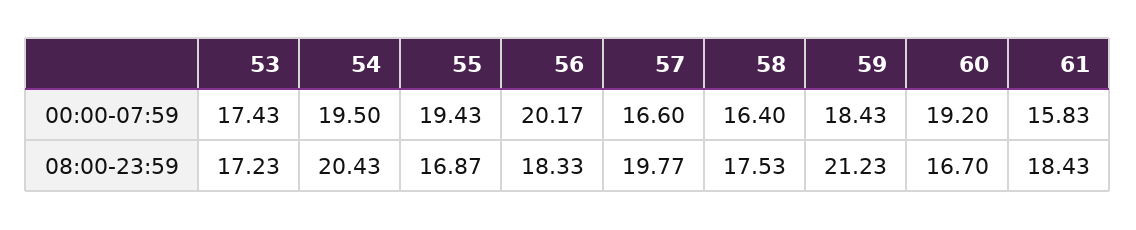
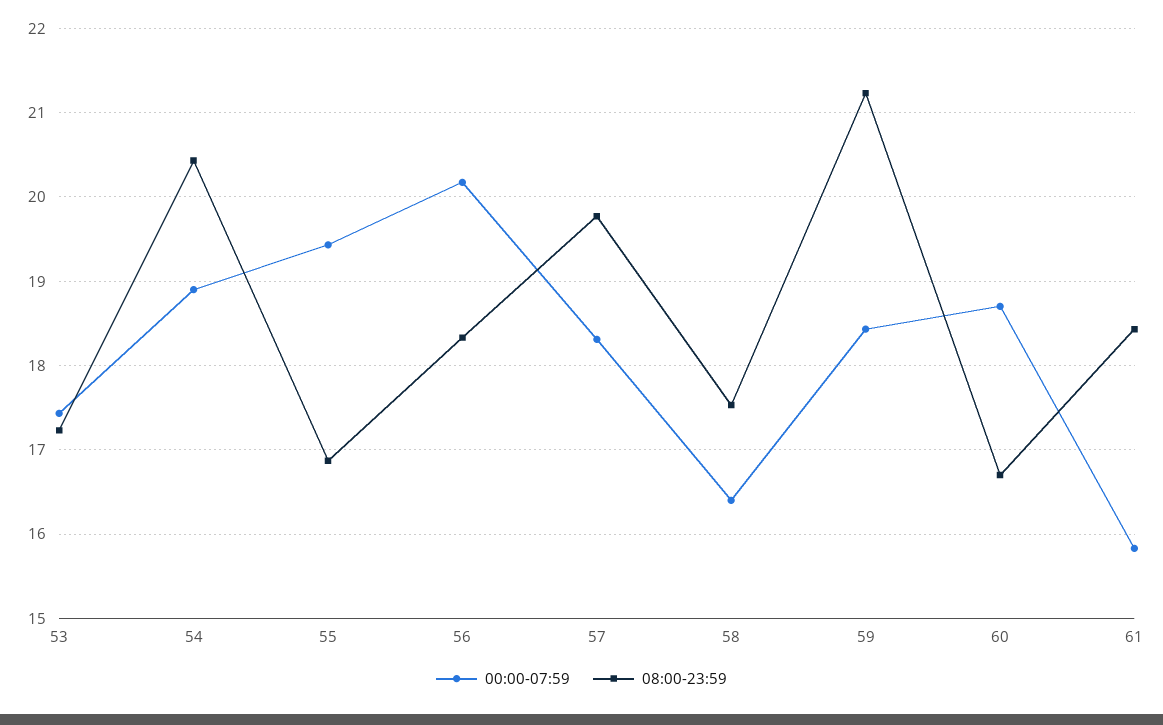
00:00-07:59, 54: 19.5 -> 18.9
00:00-07:59, 57: 16.6 -> 18.3
00:00-07:59, 60: 19.2 -> 18.7

